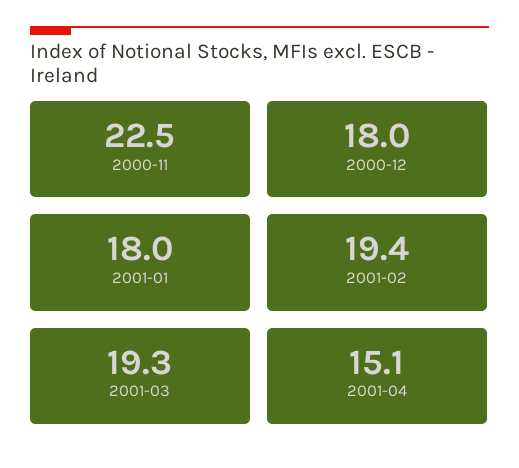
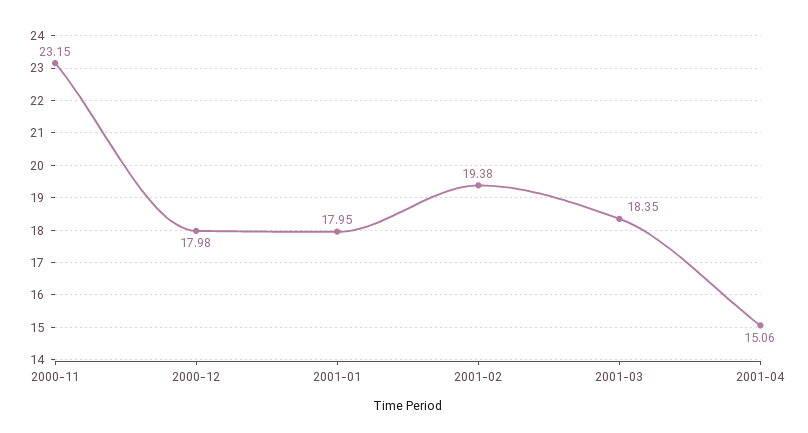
2000-11: 22.5 -> 23.15
2001-03: 19.3 -> 18.35

